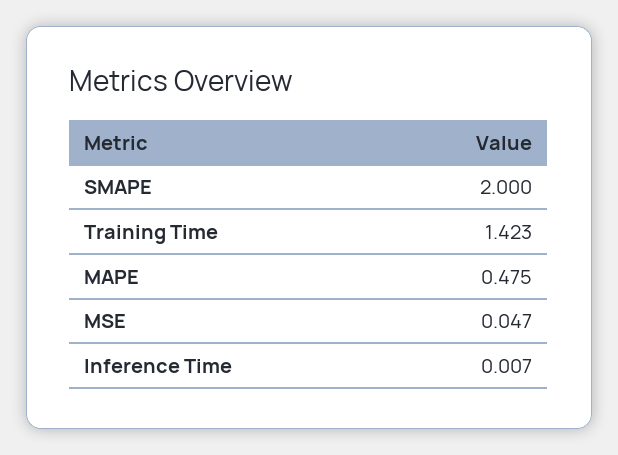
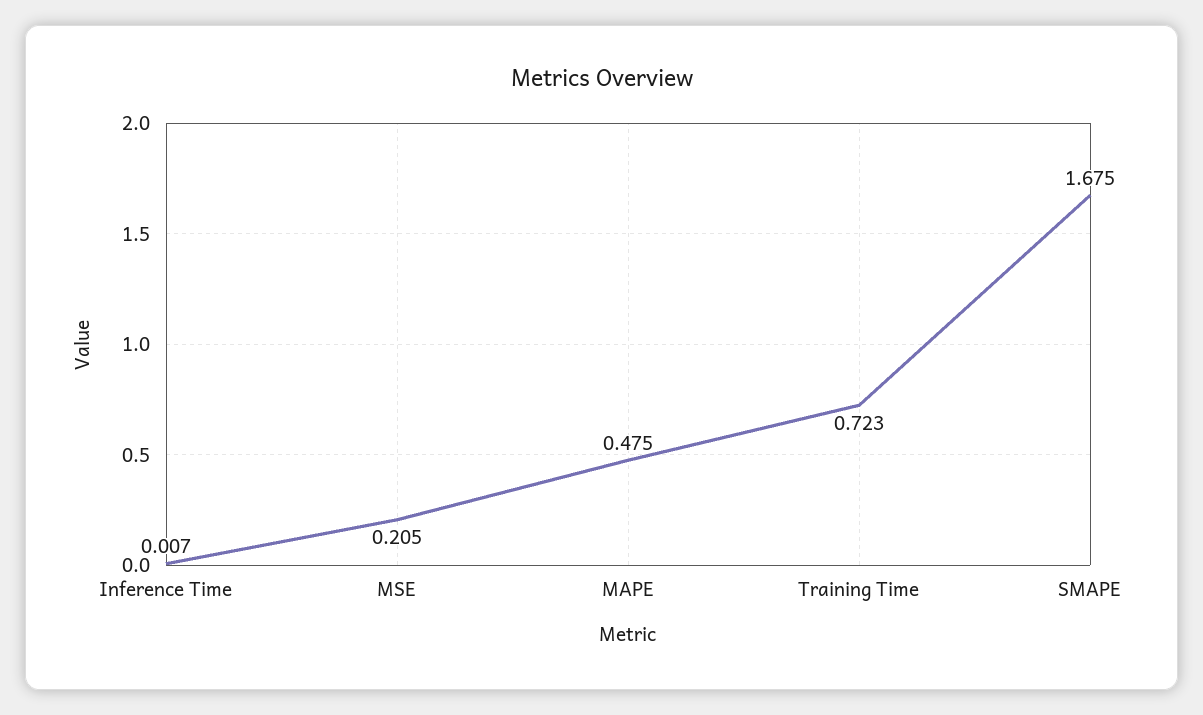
SMAPE: 2 -> 1.675
Training Time: 1.423 -> 0.723
MSE: 0.047 -> 0.205

